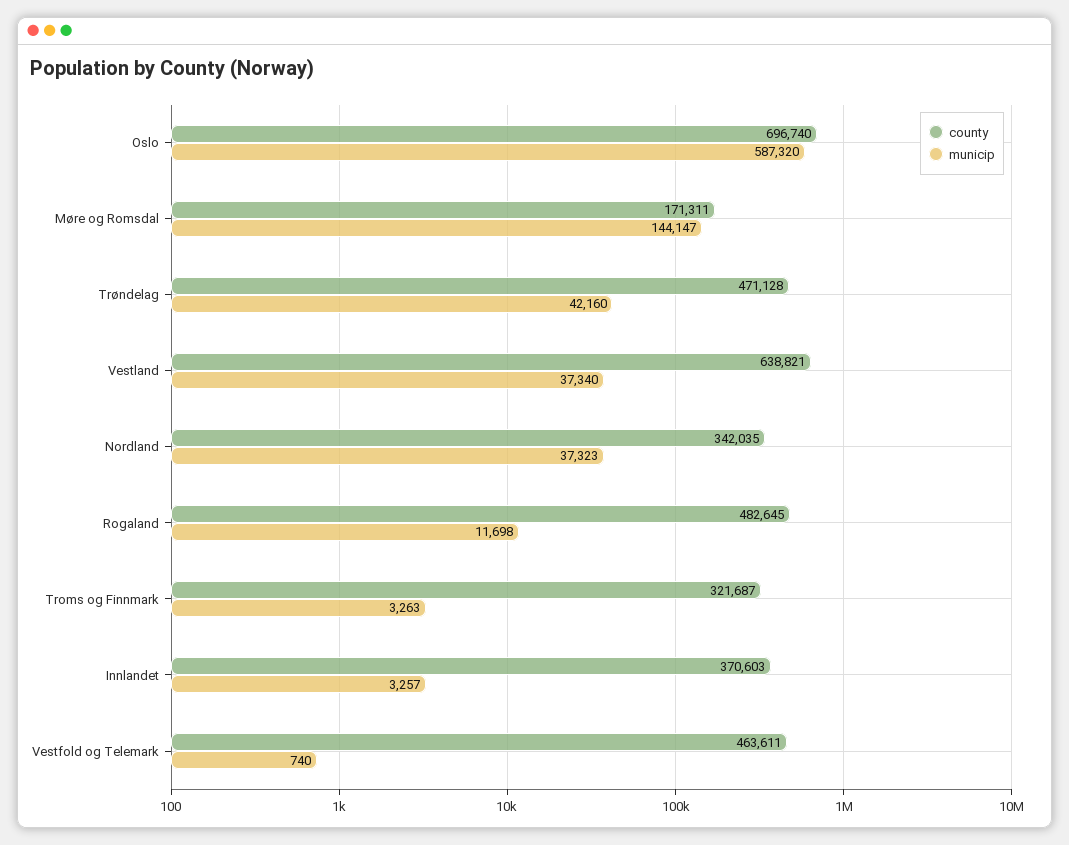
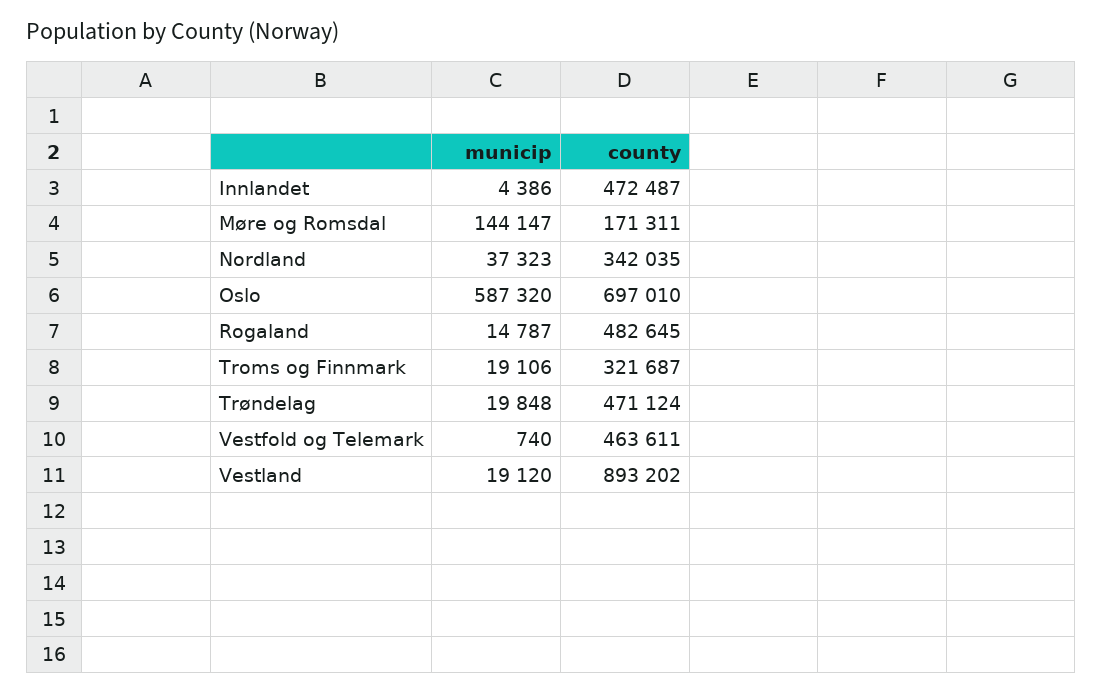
county, Oslo: 696740 -> 697010
county, Trøndelag: 471128 -> 471124
municip, Trøndelag: 42160 -> 19848
county, Vestland: 638821 -> 893202
municip, Vestland: 37340 -> 19120
municip, Rogaland: 11698 -> 14787
municip, Troms og Finnmark: 3263 -> 19106
county, Innlandet: 370603 -> 472487
municip, Innlandet: 3257 -> 4386

